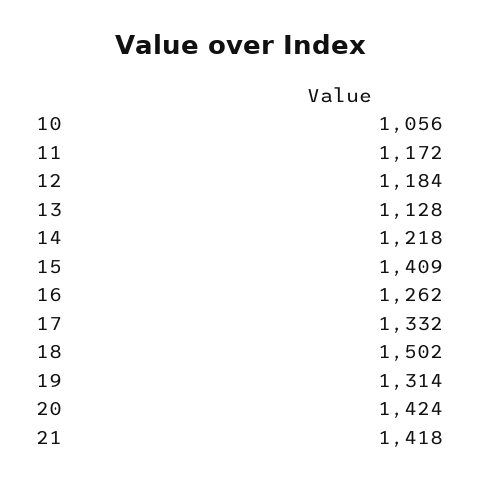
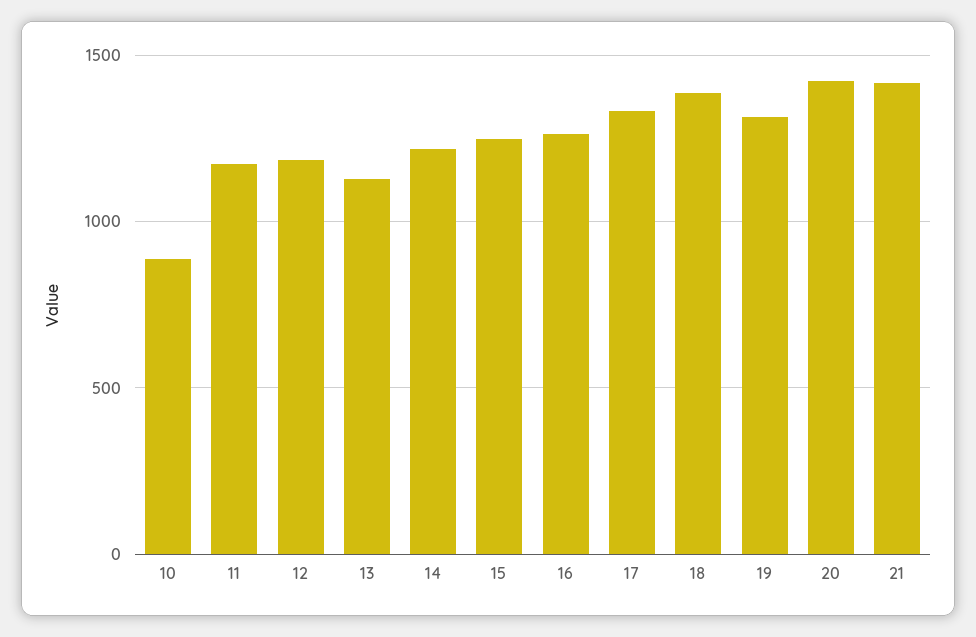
10: 1056 -> 900
15: 1409 -> 1250
18: 1502 -> 1400

